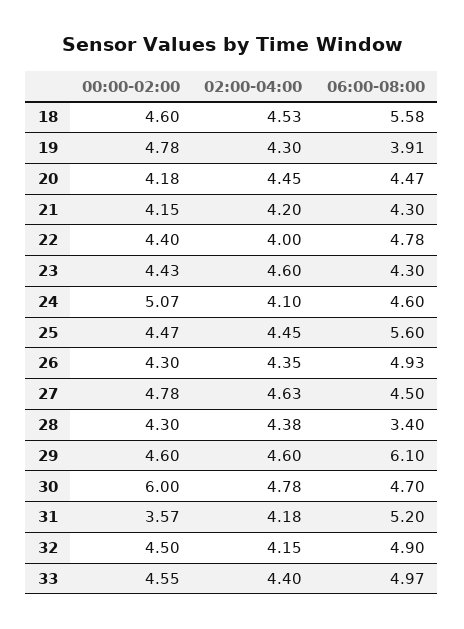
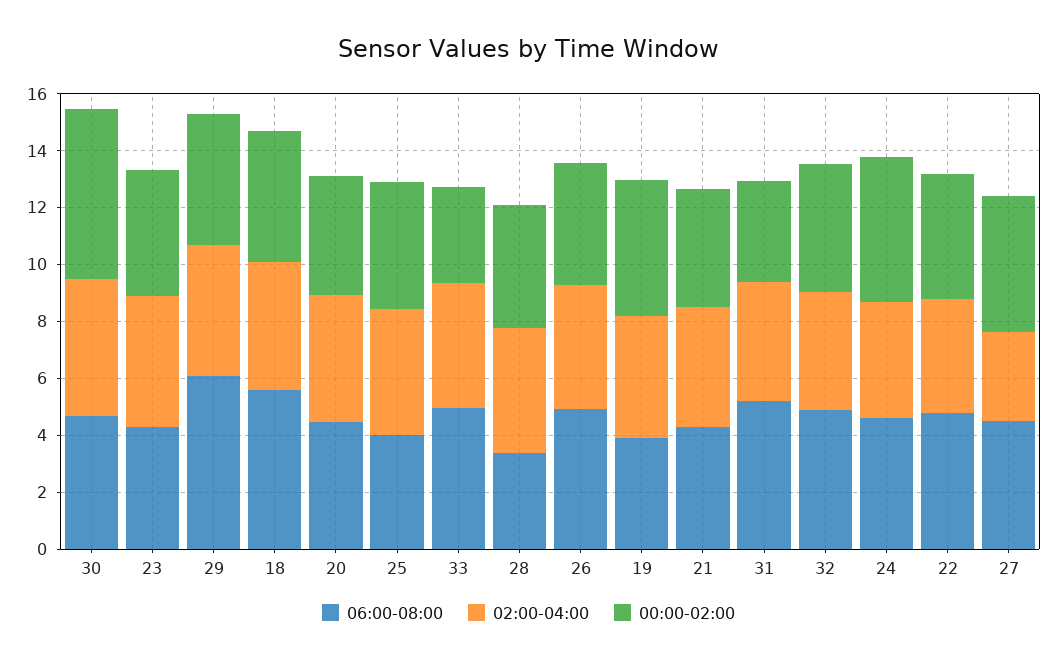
06:00-08:00, 25: 5.6 -> 4
02:00-04:00, 27: 4.63 -> 3
00:00-02:00, 33: 4.55 -> 3.5

